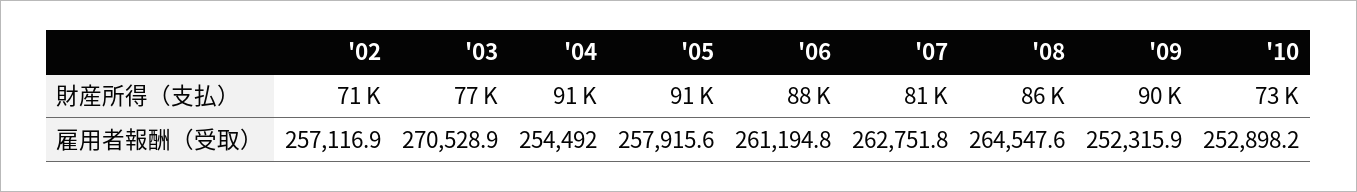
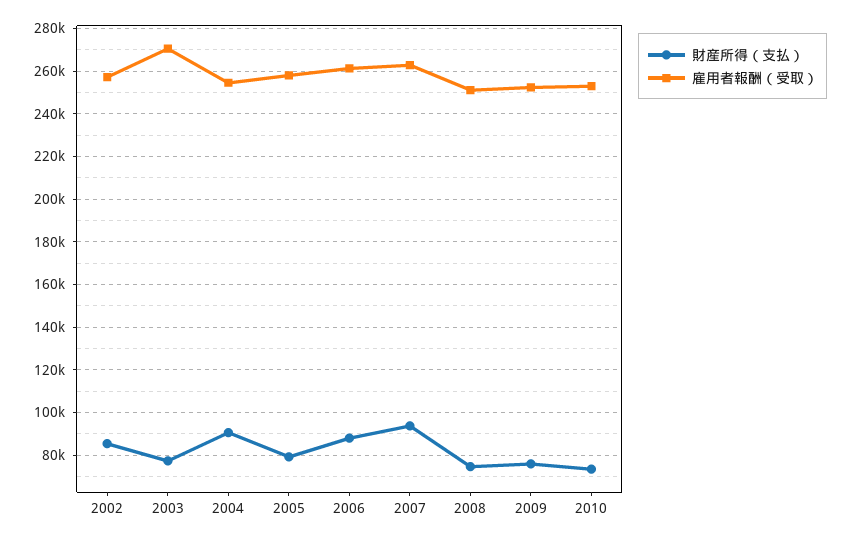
財産所得（支払）, '02: 71000 -> 85000
財産所得（支払）, '05: 91000 -> 80000
財産所得（支払）, '07: 81000 -> 95000
財産所得（支払）, '08: 86000 -> 75000
財産所得（支払）, '09: 90000 -> 75000
雇用者報酬（受取）, '08: 264547.6 -> 250000

